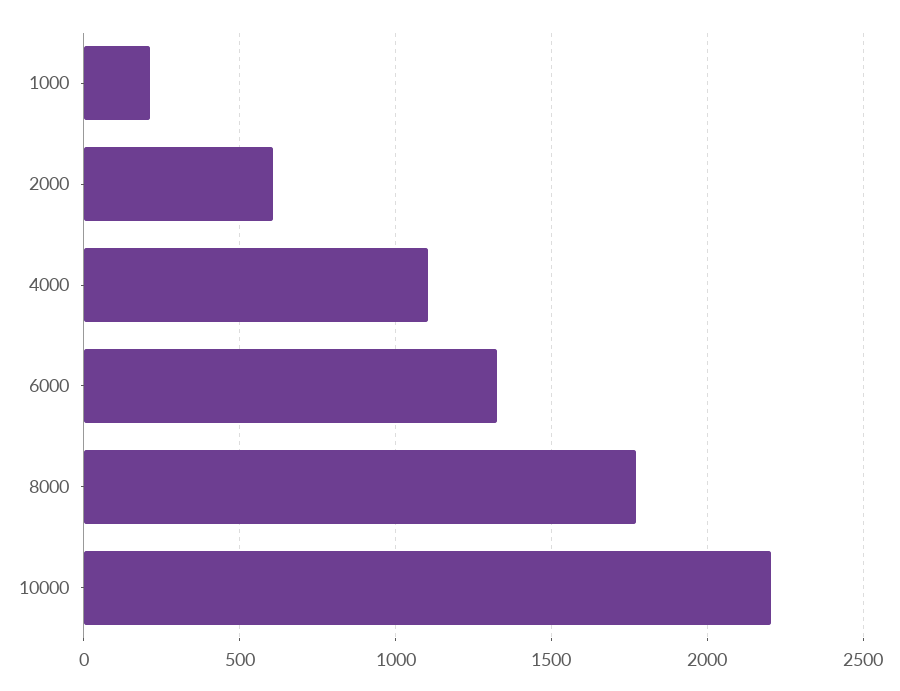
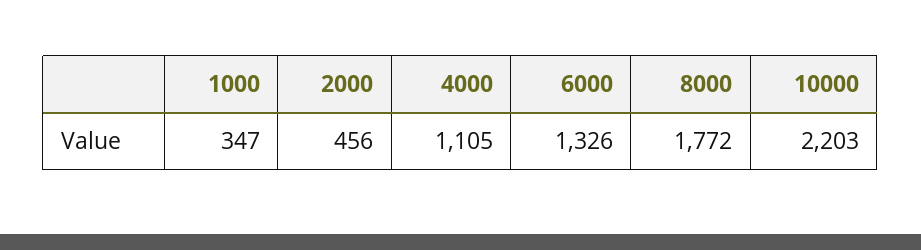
1000: 200 -> 347
2000: 600 -> 456

